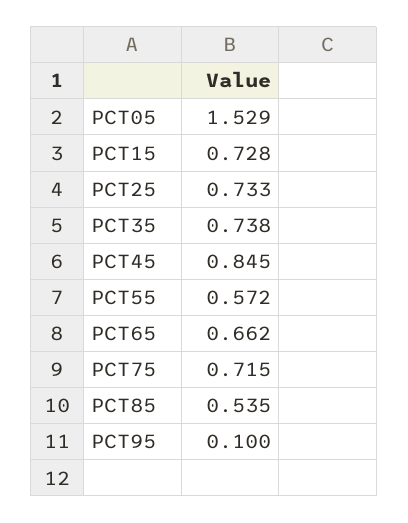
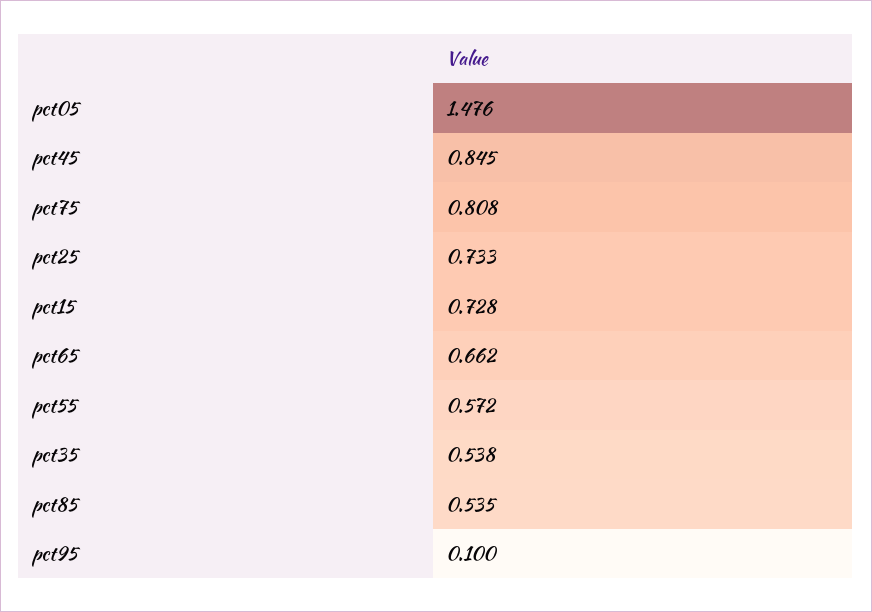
PCT05: 1.529 -> 1.476
PCT35: 0.738 -> 0.538
PCT75: 0.715 -> 0.808

